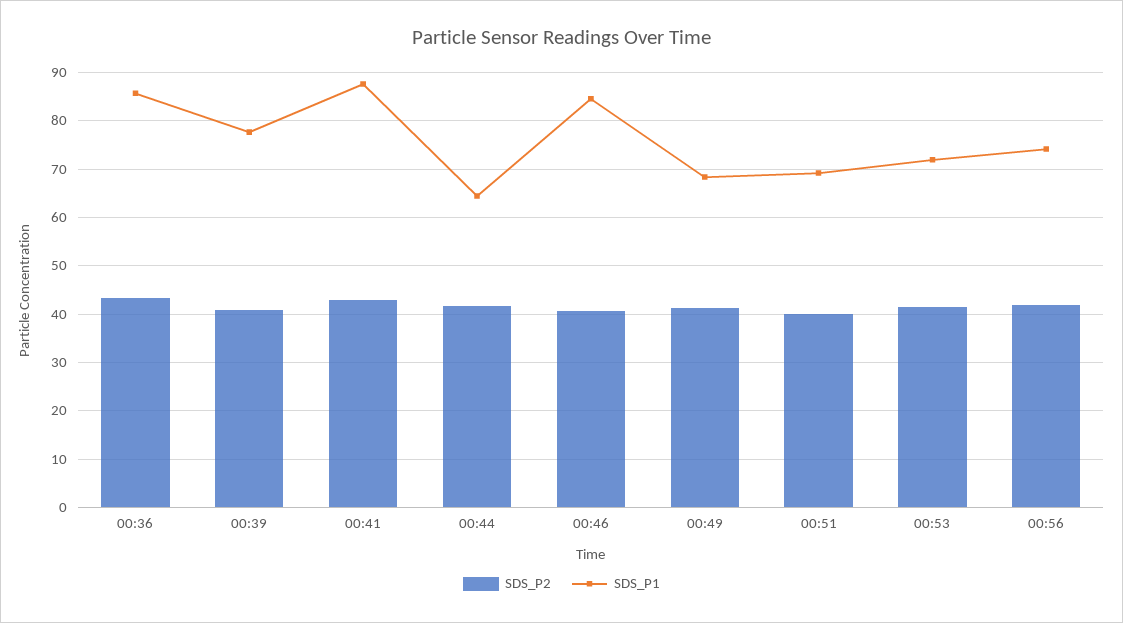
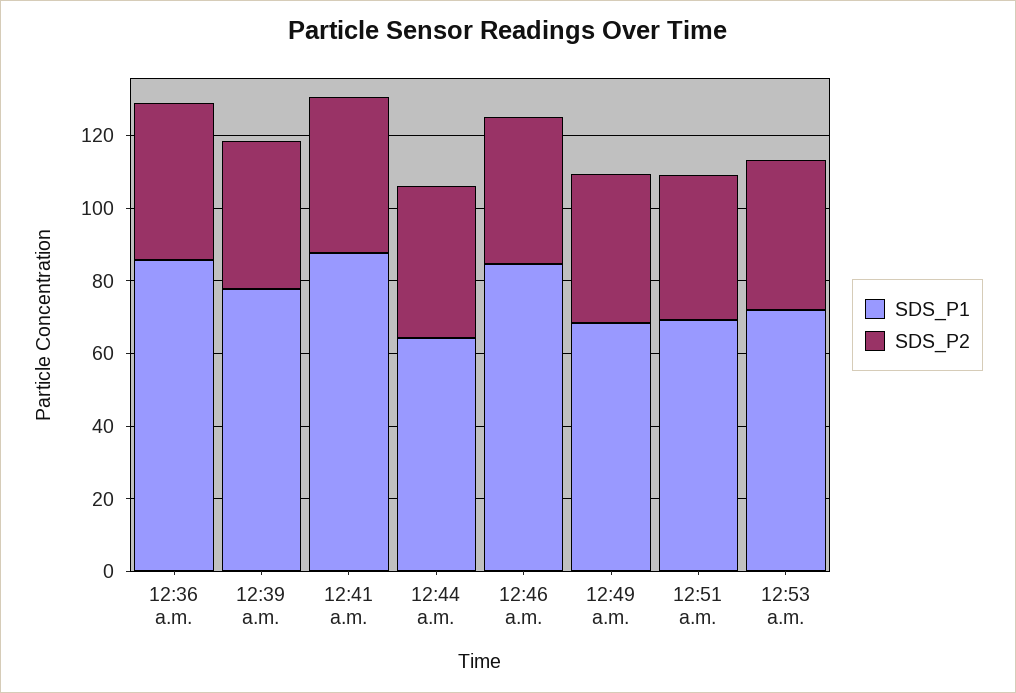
SDS_P2, 00:56: 42 -> none
SDS_P1, 00:56: 74 -> none

